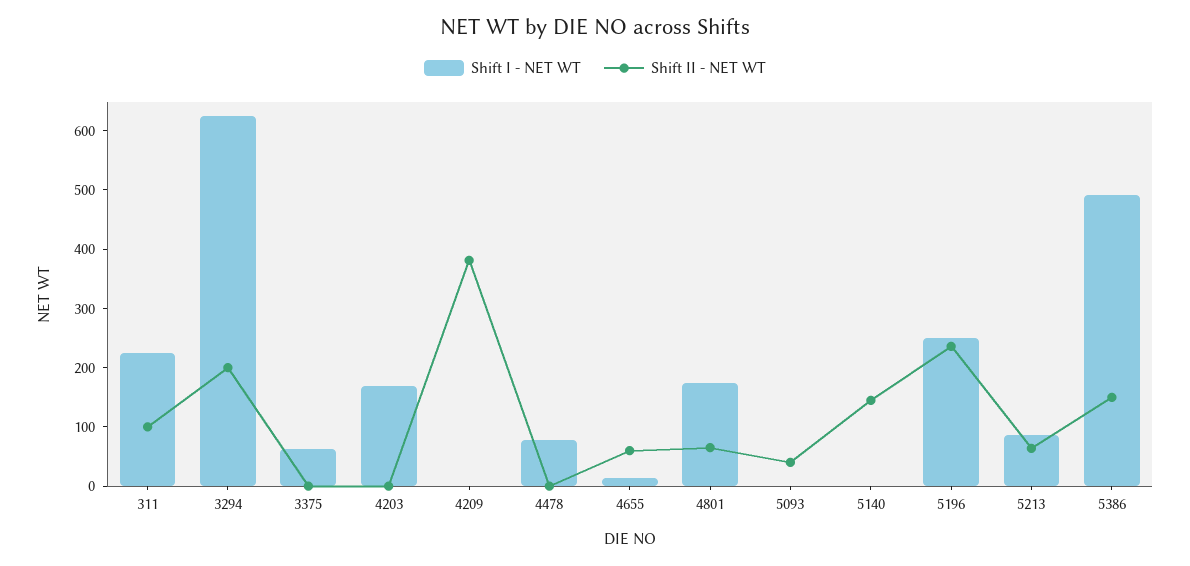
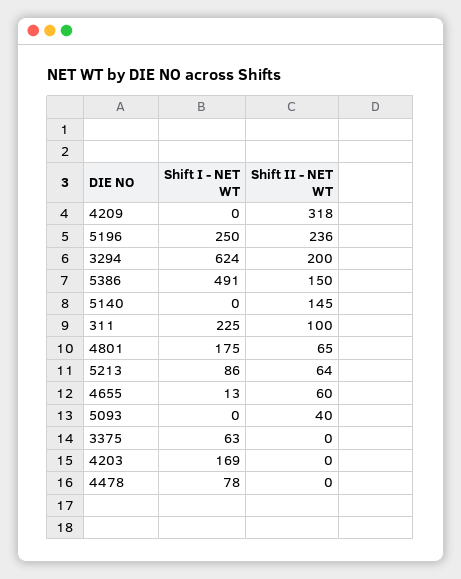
Shift II - NET WT, 4209: 380 -> 318

